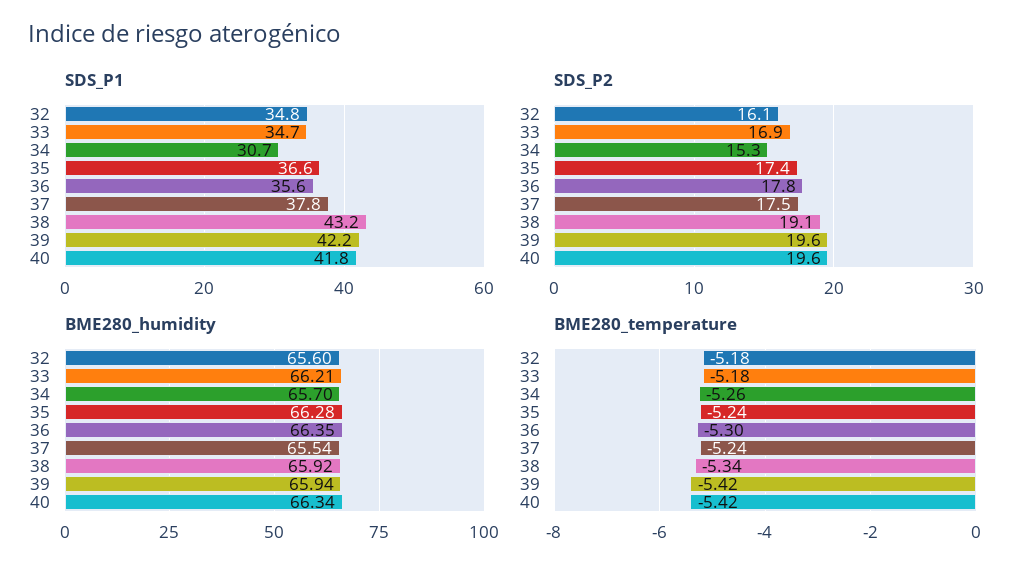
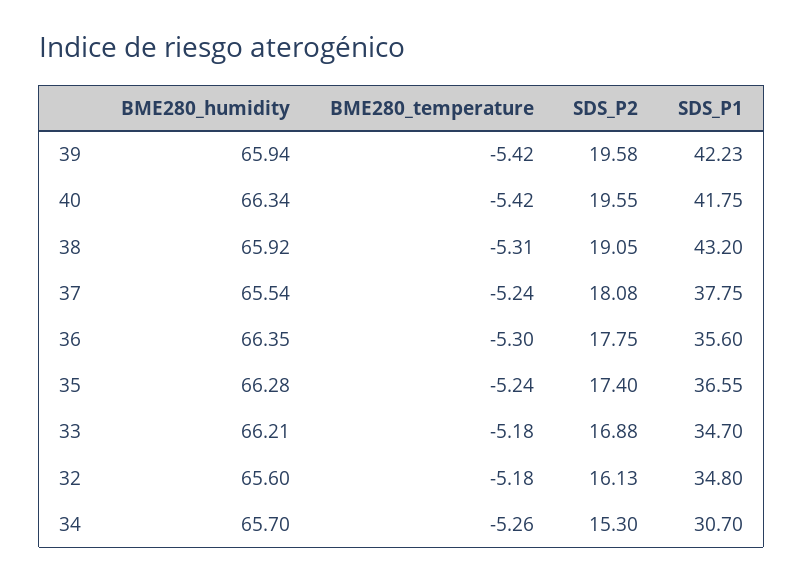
SDS_P2, 37: 17.5 -> 18.08
BME280_temperature, 38: -5.34 -> -5.31

